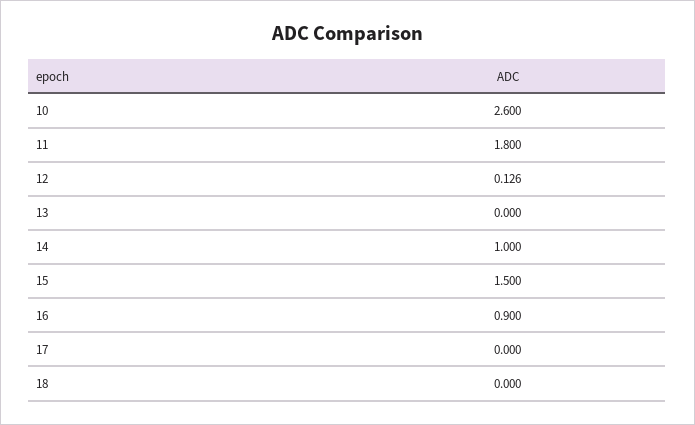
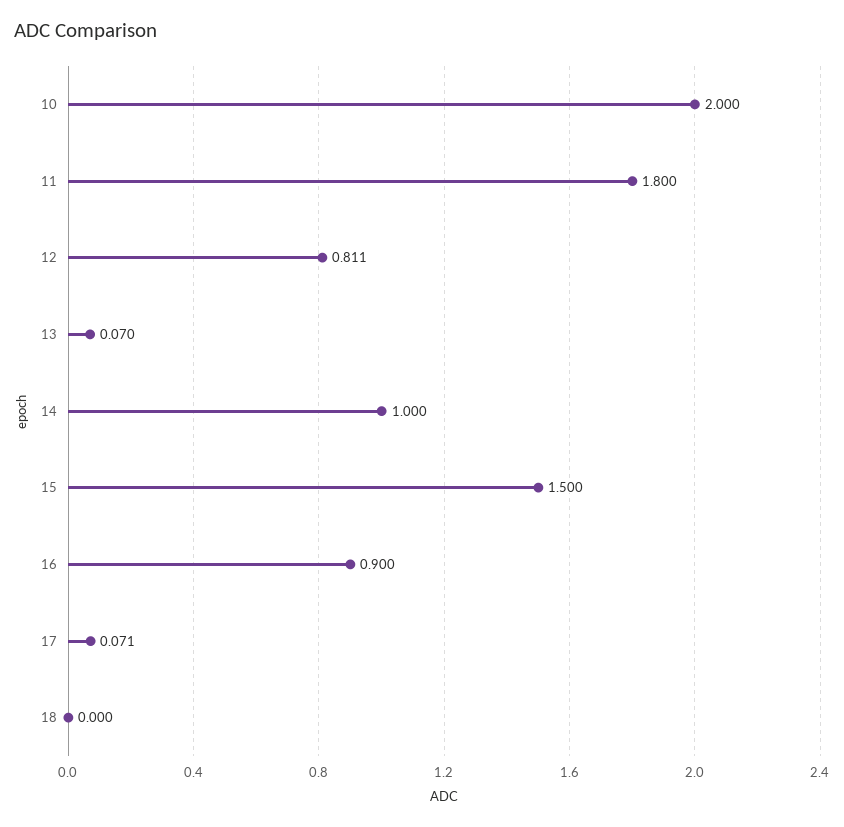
10: 2.6 -> 2
12: 0.126 -> 0.811
13: 0 -> 0.07
17: 0 -> 0.071

